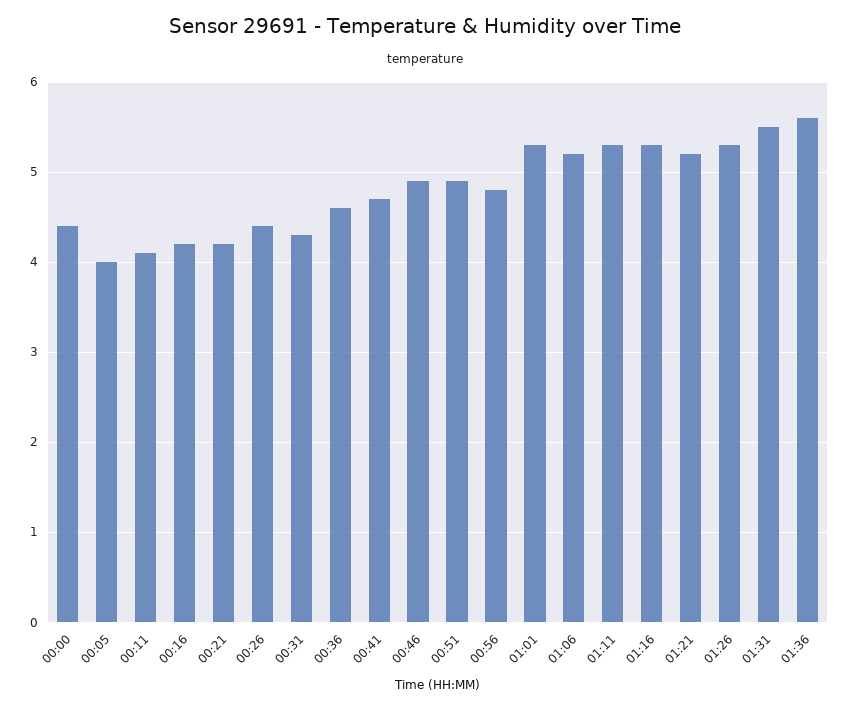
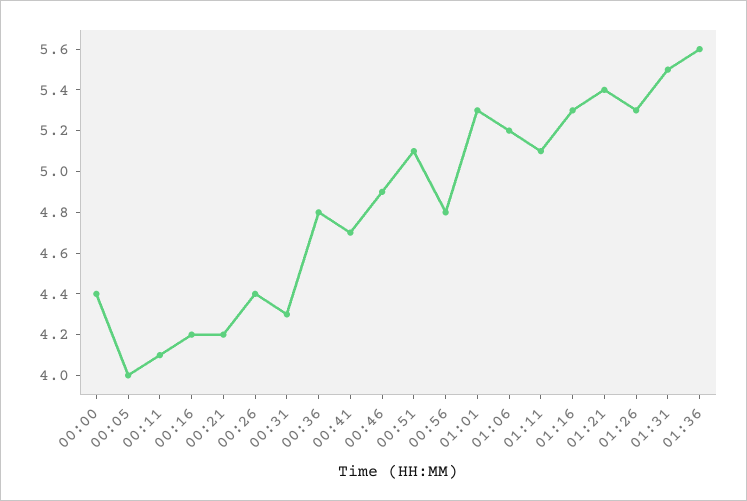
00:36: 4.6 -> 4.8
00:51: 4.9 -> 5.1
01:11: 5.3 -> 5.1
01:21: 5.2 -> 5.4

